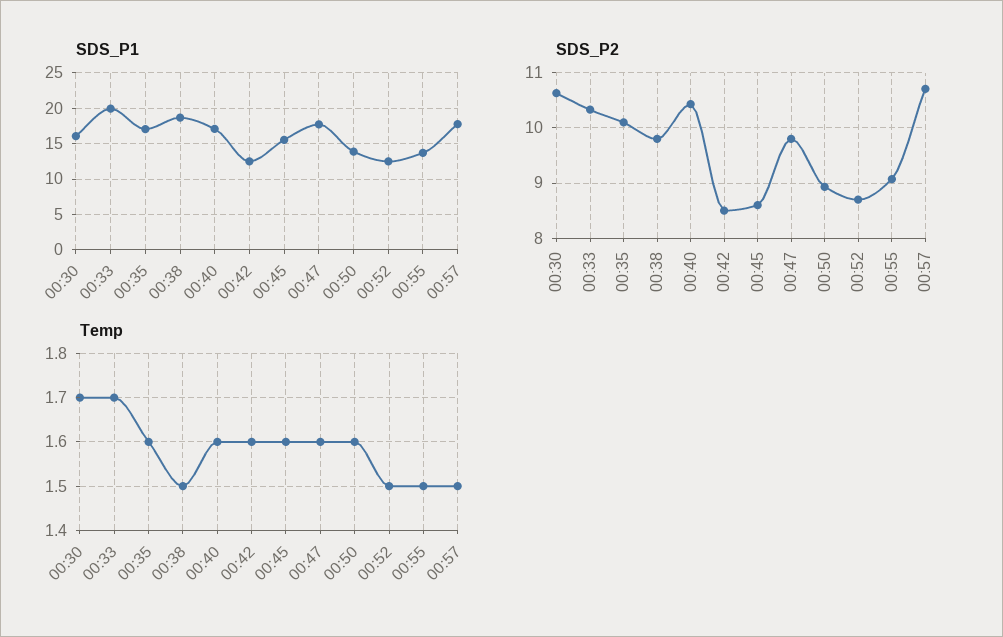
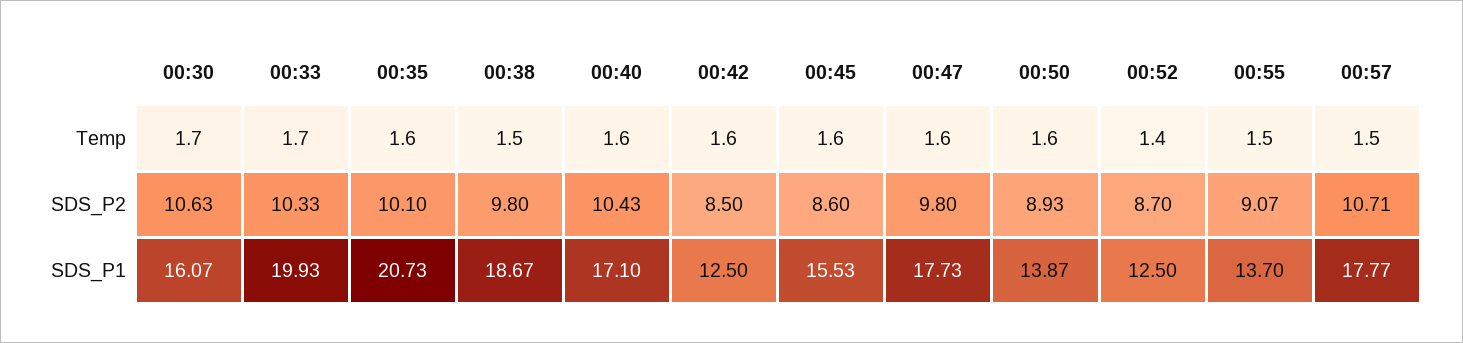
SDS_P1, 00:35: 17 -> 20.73
Temp, 00:52: 1.5 -> 1.4

